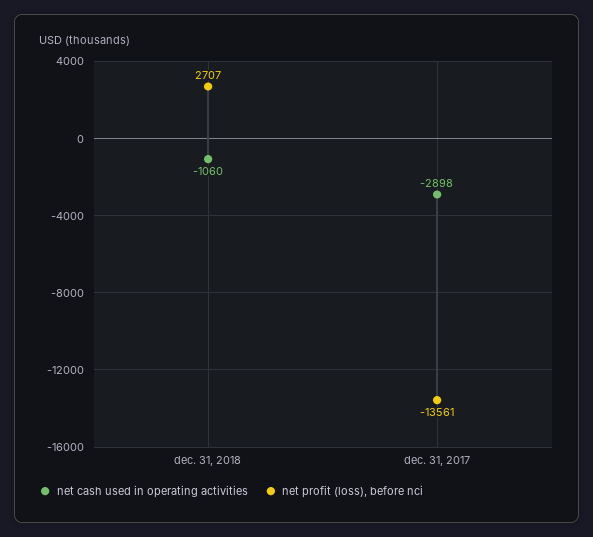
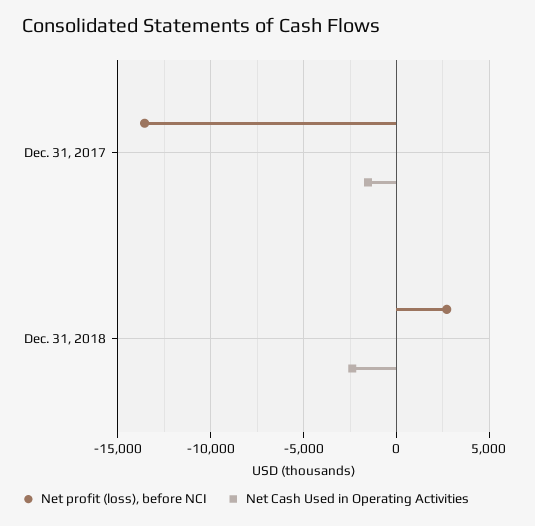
net cash used in operating activities, dec. 31, 2018: -1060 -> -2500
net cash used in operating activities, dec. 31, 2017: -2898 -> -1500

